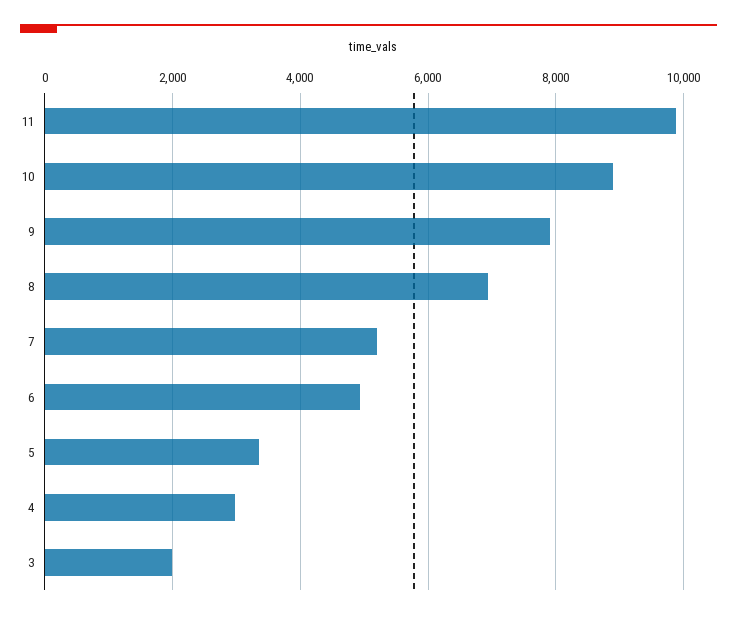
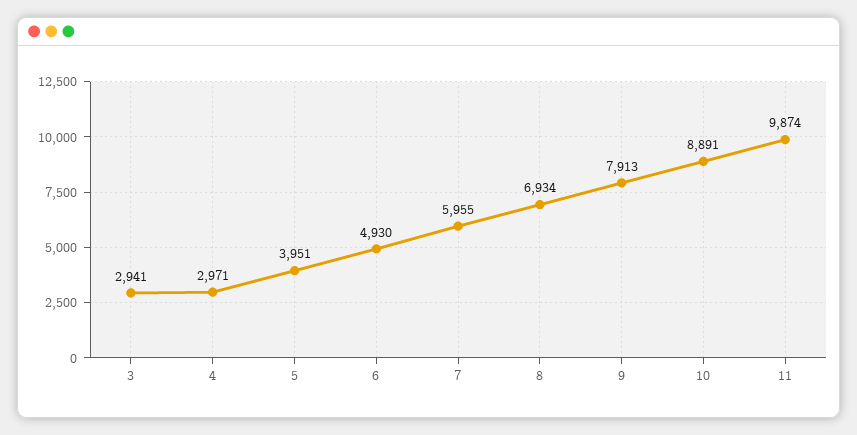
7: 5200 -> 5955
5: 3400 -> 3951
3: 2000 -> 2941

